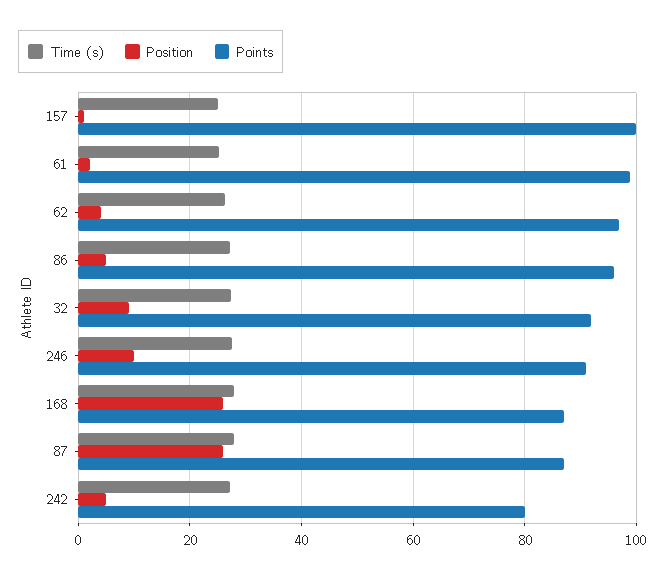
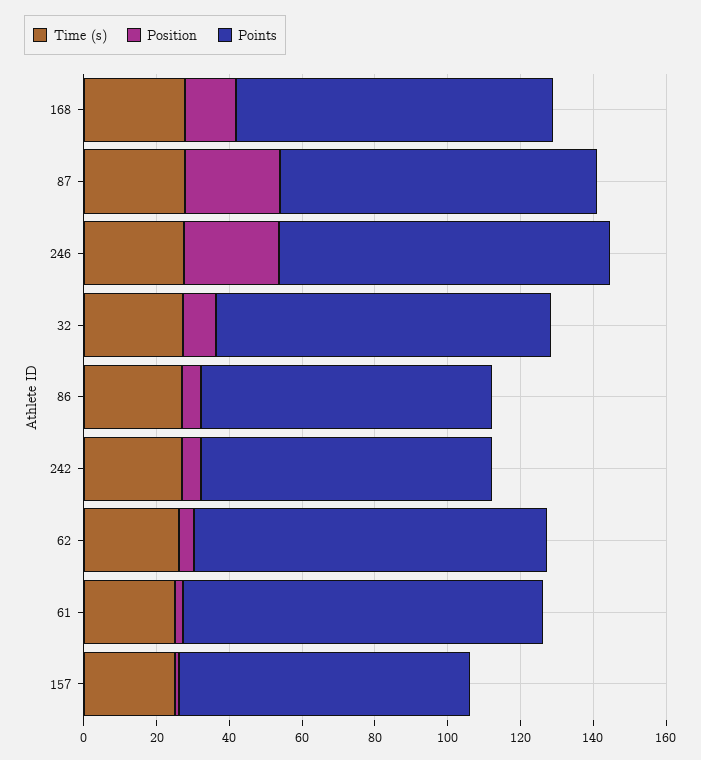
Points, 157: 100 -> 80
Points, 86: 96 -> 80
Position, 246: 10 -> 25
Position, 168: 26 -> 15

